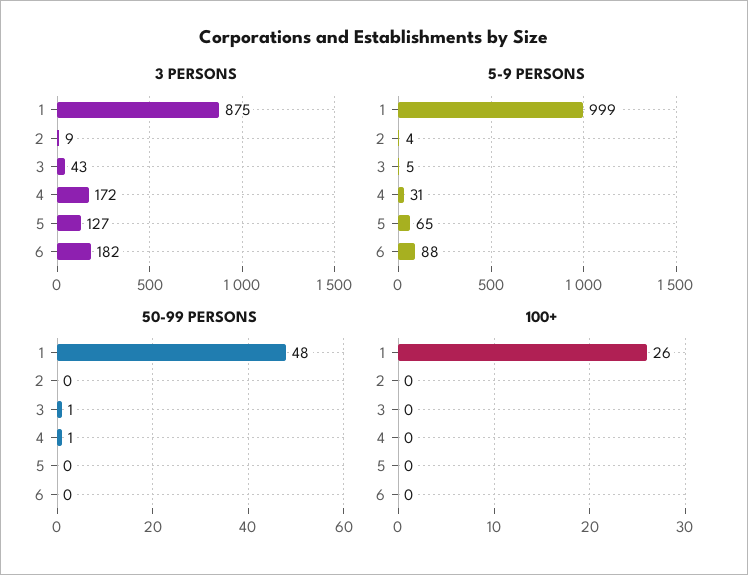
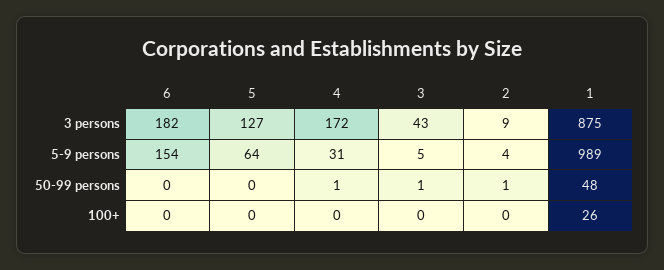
5-9 PERSONS, 1: 999 -> 989
5-9 PERSONS, 5: 65 -> 64
5-9 PERSONS, 6: 88 -> 154
50-99 PERSONS, 2: 0 -> 1

